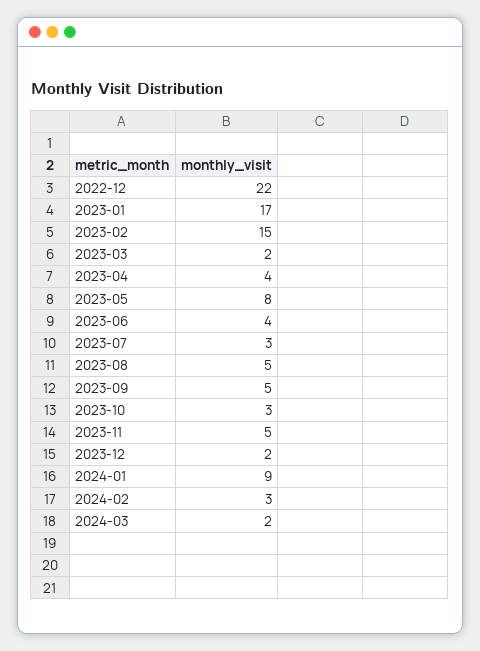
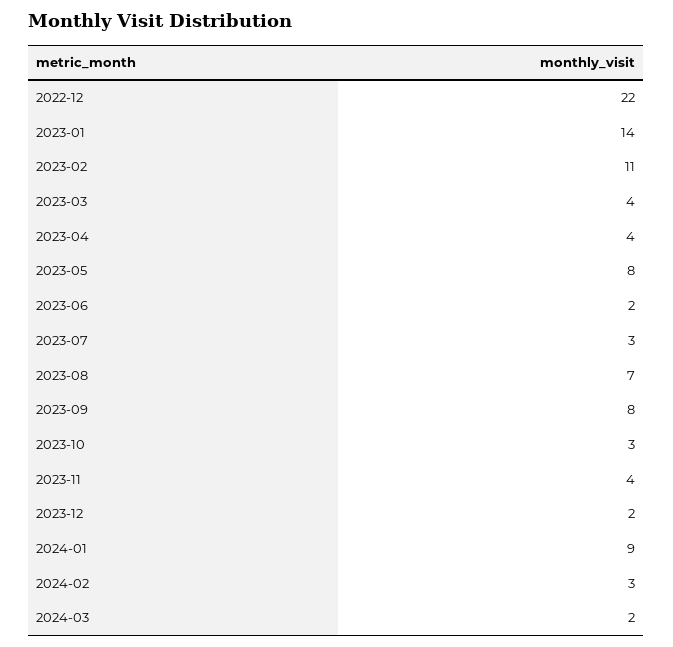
2023-01: 17 -> 14
2023-02: 15 -> 11
2023-03: 2 -> 4
2023-06: 4 -> 2
2023-08: 5 -> 7
2023-09: 5 -> 8
2023-11: 5 -> 4

